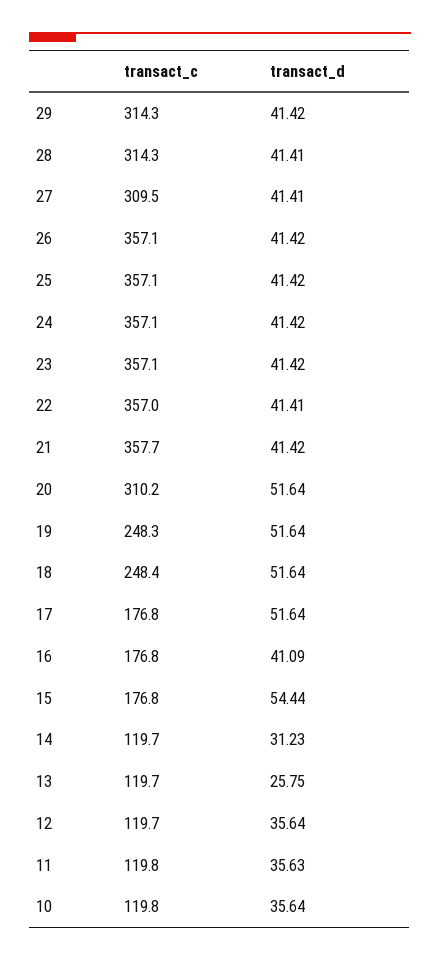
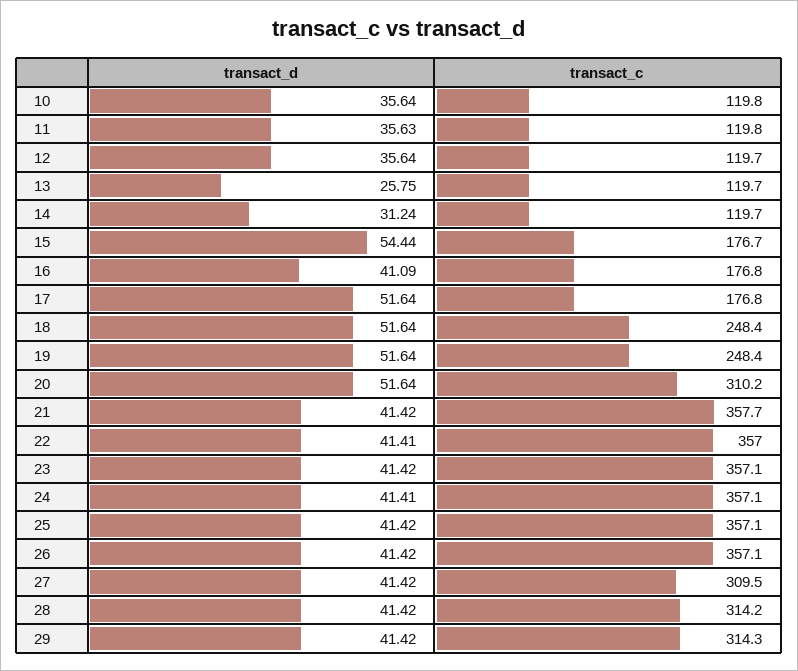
transact_c, 28: 314.3 -> 314.2
transact_d, 28: 41.41 -> 41.42
transact_d, 27: 41.41 -> 41.42
transact_d, 24: 41.42 -> 41.41
transact_c, 19: 248.3 -> 248.4
transact_c, 15: 176.8 -> 176.7
transact_d, 14: 31.23 -> 31.24

